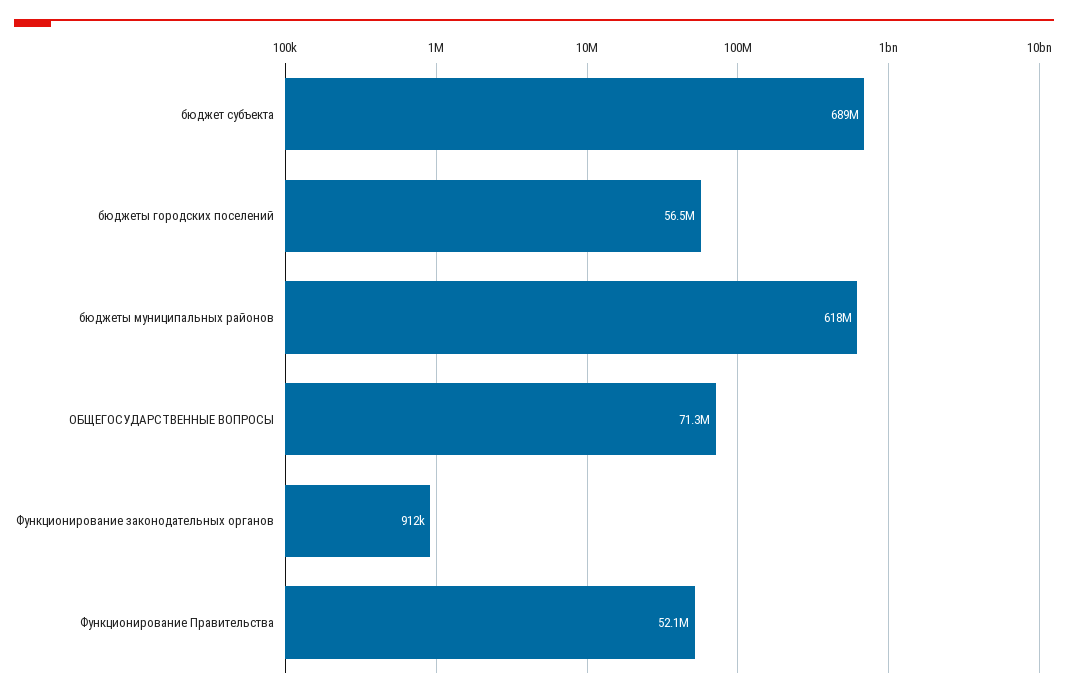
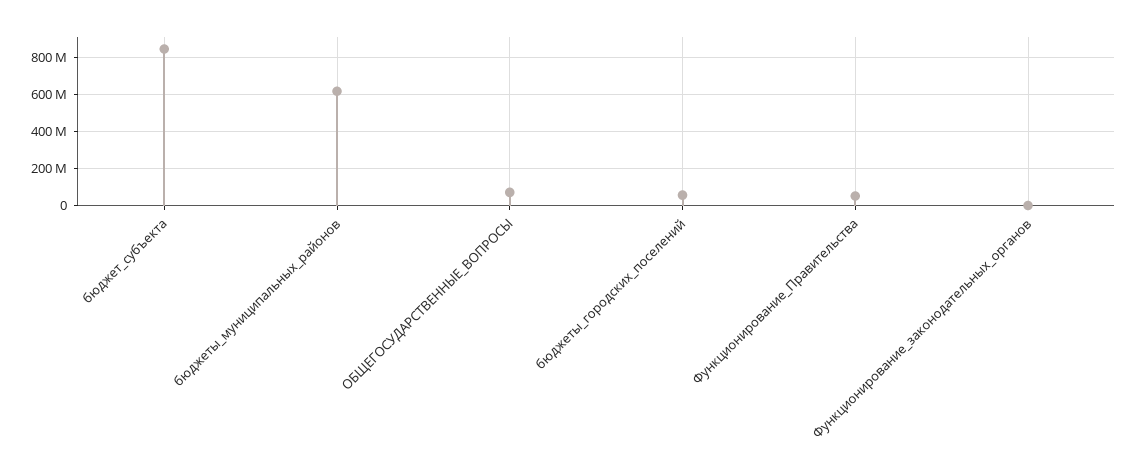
бюджет субъекта: 689000000 -> 850000000

